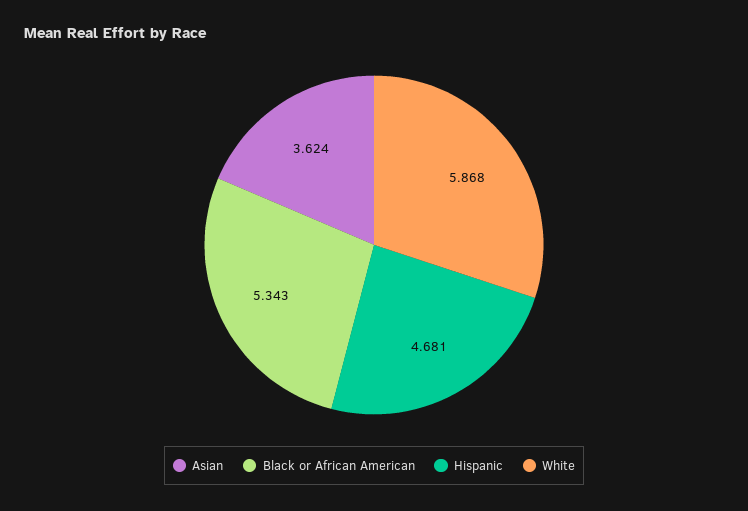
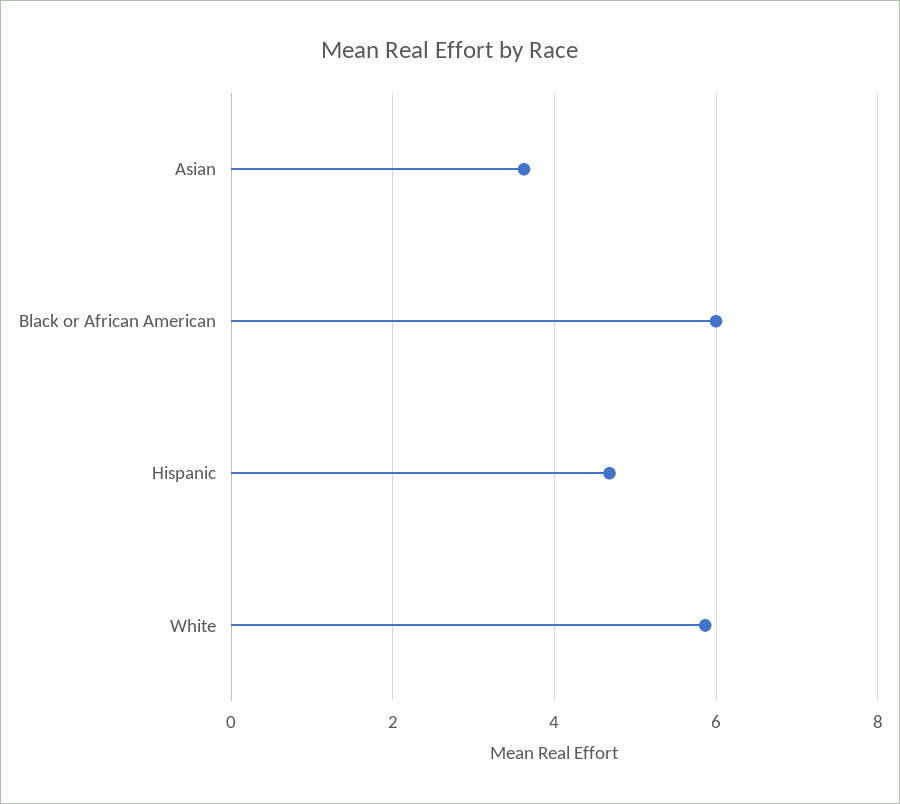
Black or African American: 5.343 -> 6

